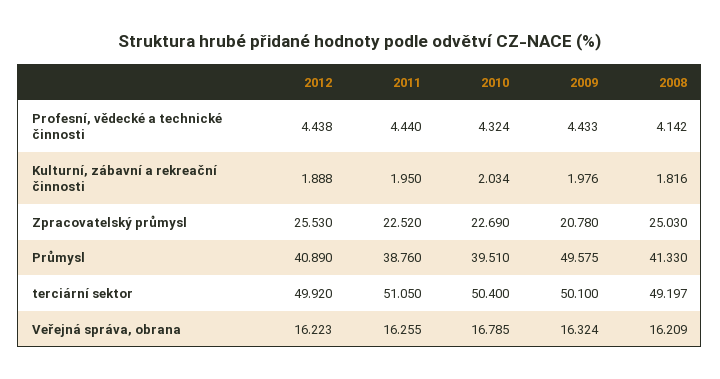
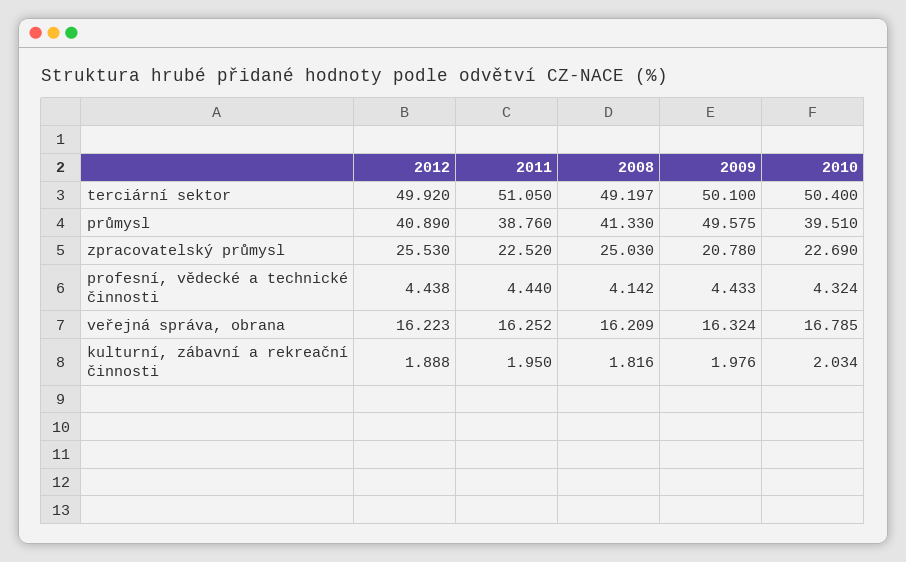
2011, Veřejná správa, obrana: 16.255 -> 16.252

